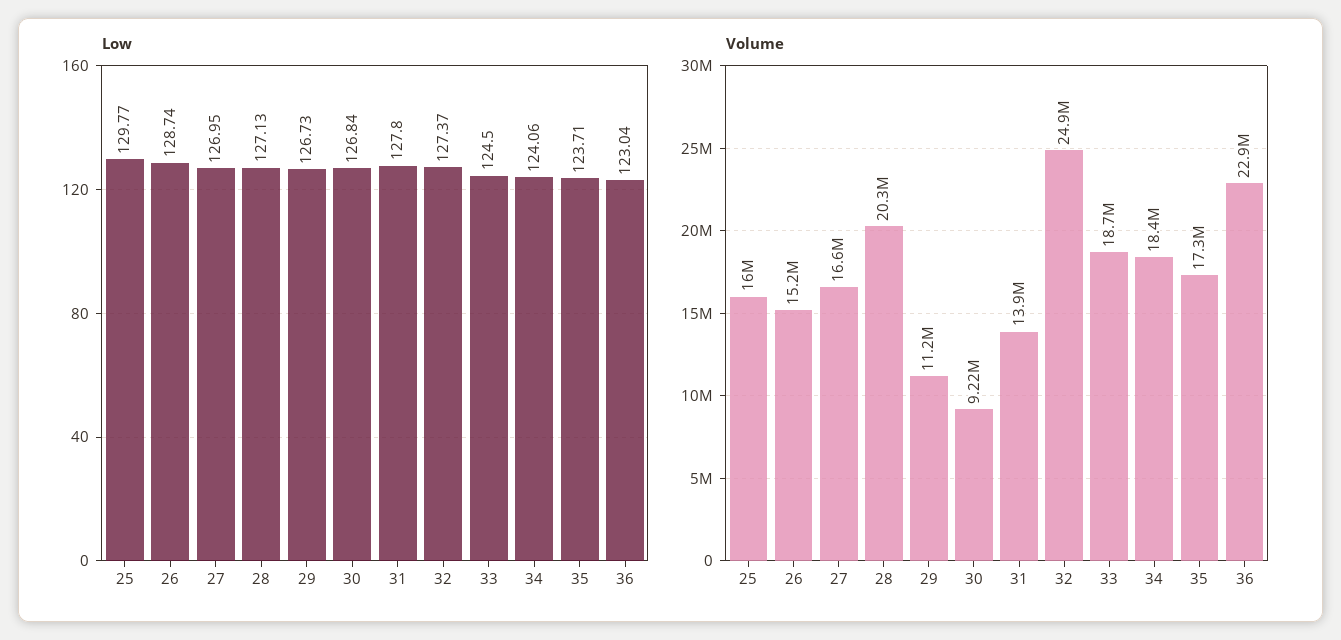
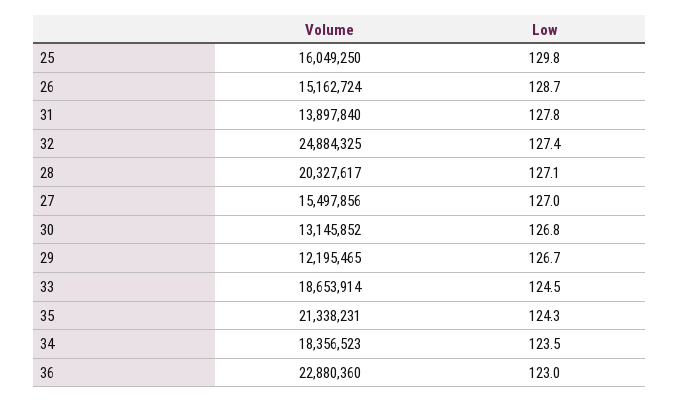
Low, 34: 124.06 -> 123.5
Low, 35: 123.71 -> 124.3
Volume, 27: 16600000 -> 15497856
Volume, 29: 11200000 -> 12195465
Volume, 30: 9220000 -> 13145852
Volume, 35: 17300000 -> 21338231

